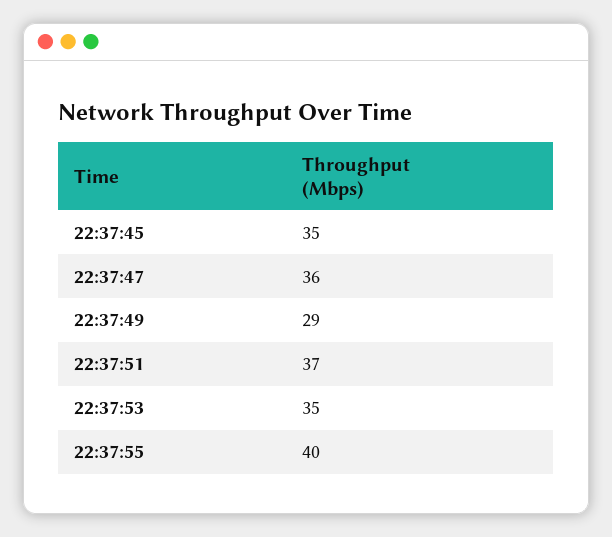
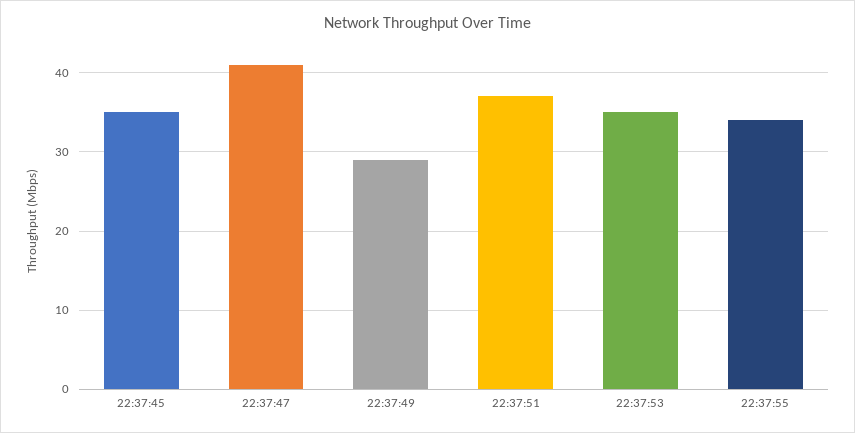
22:37:47: 36 -> 41
22:37:55: 40 -> 34

